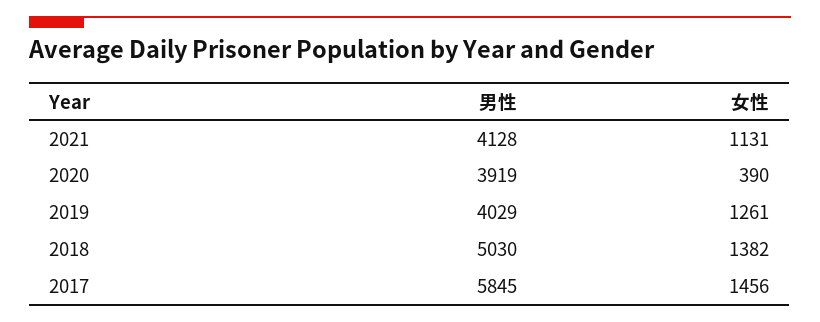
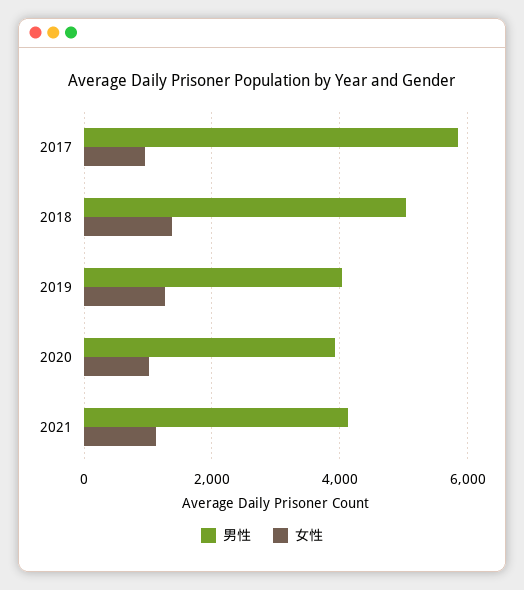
女性, 2020: 390 -> 1000
女性, 2017: 1456 -> 1000

